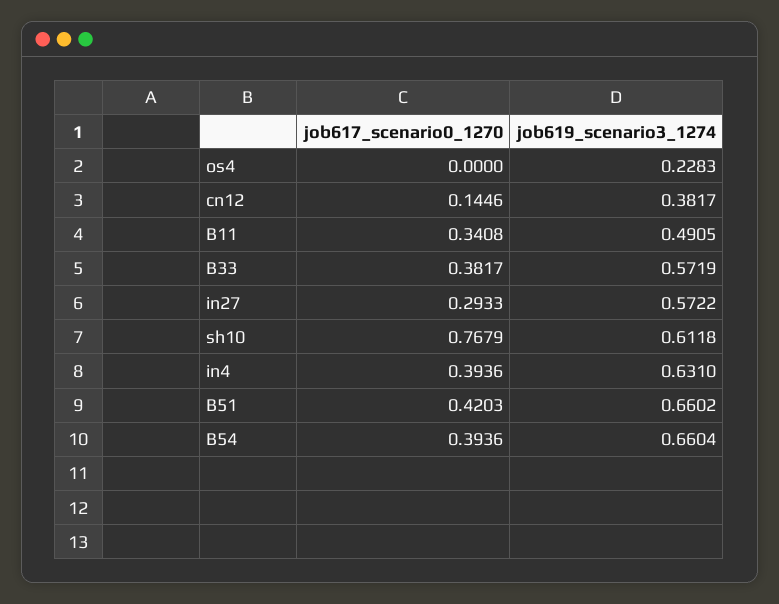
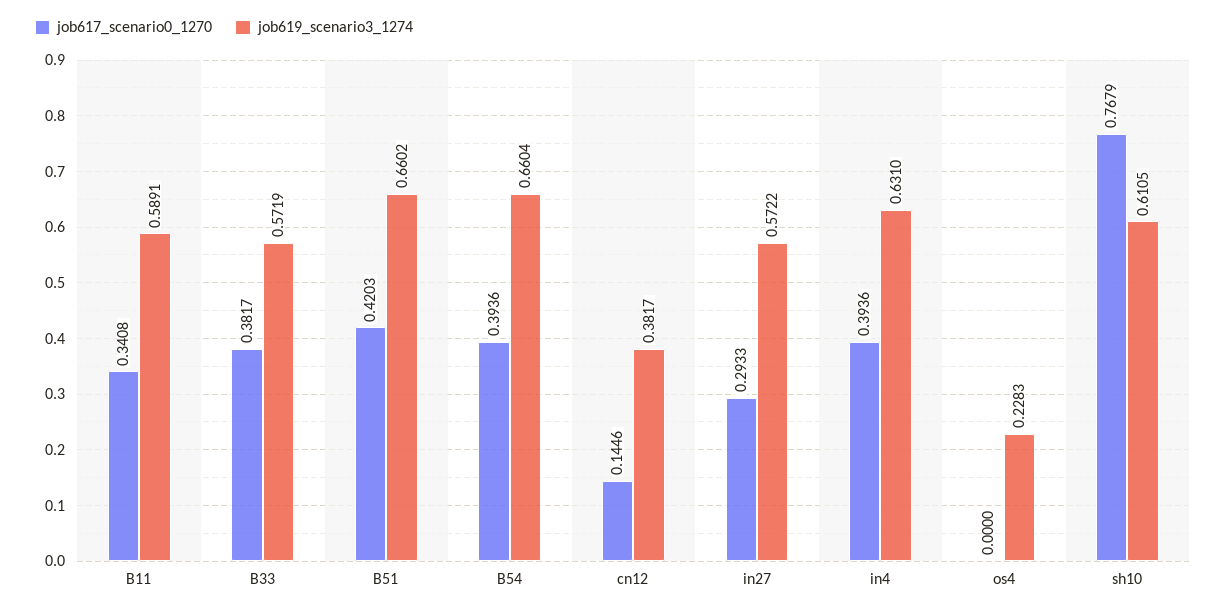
job619_scenario3_1274, B11: 0.4905 -> 0.5891
job619_scenario3_1274, sh10: 0.6118 -> 0.6105

